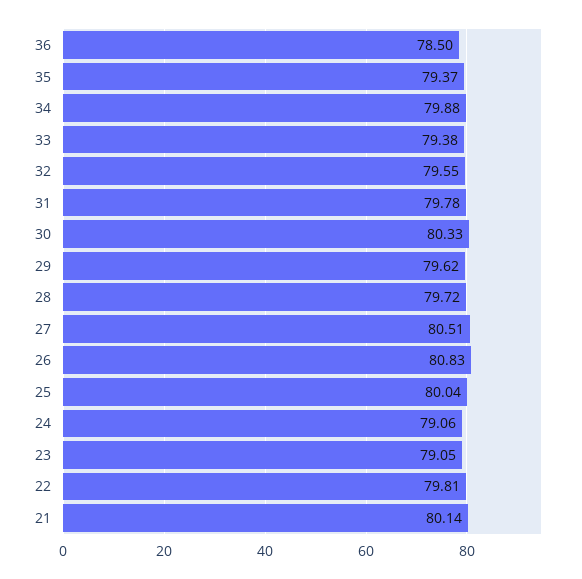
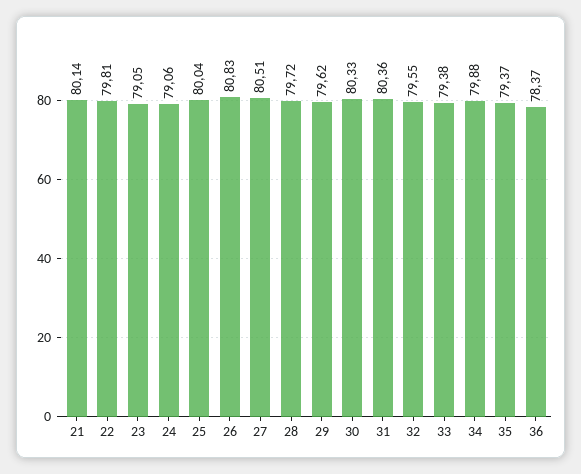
36: 78.5 -> 78.37
31: 79.78 -> 80.36

